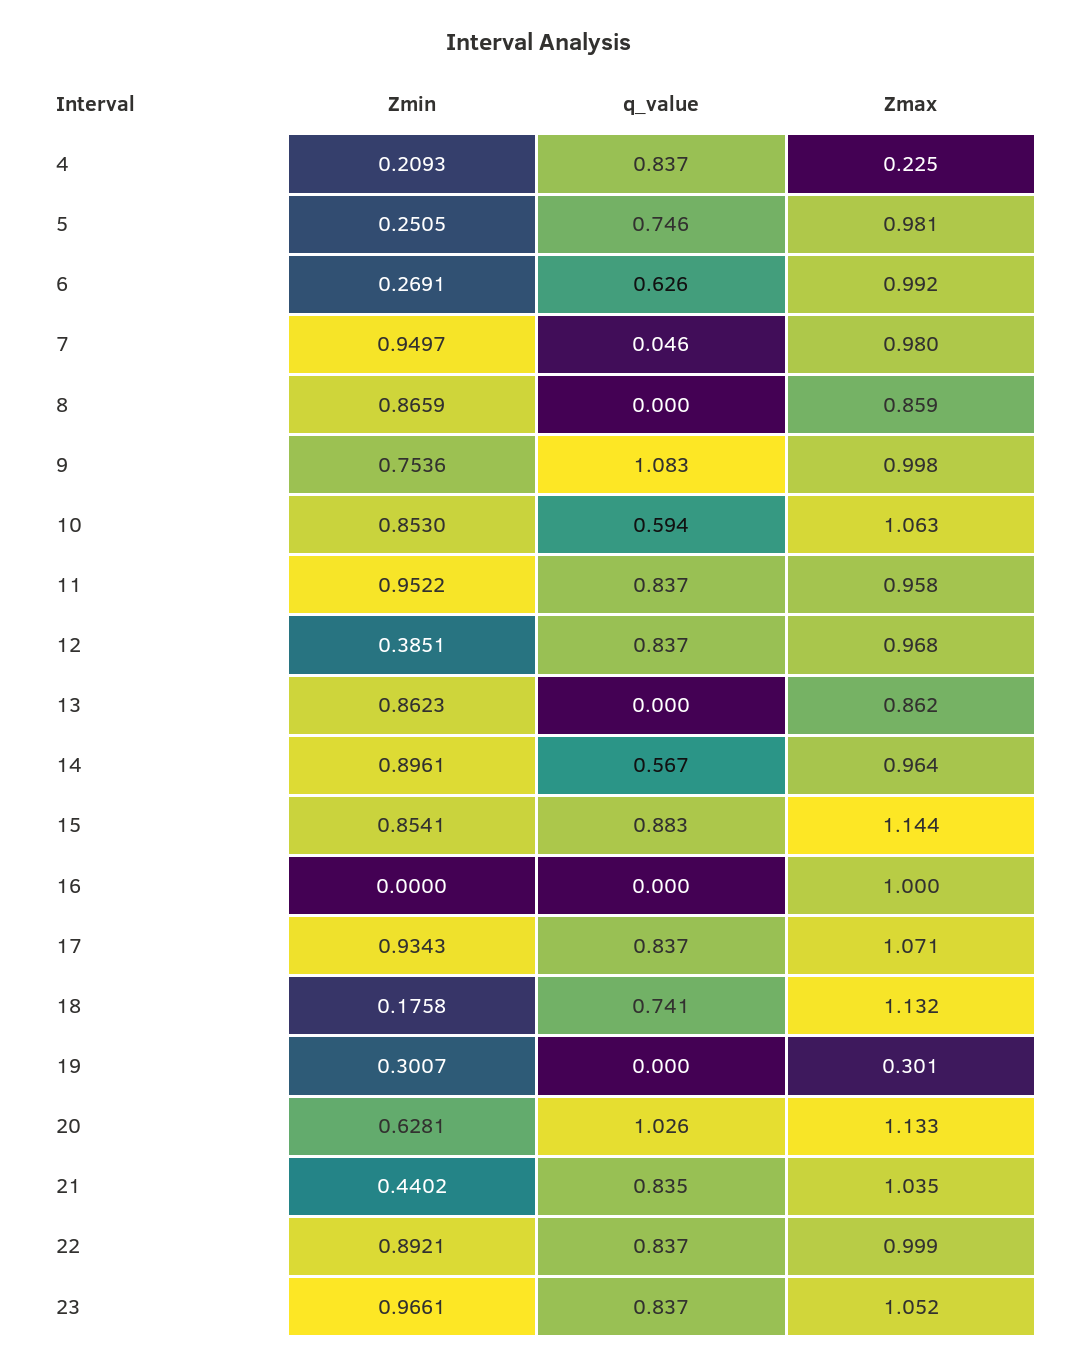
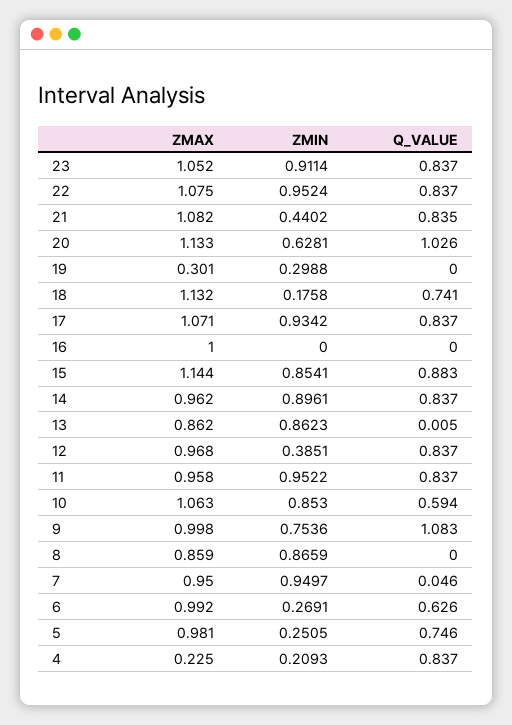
Zmax, 7: 0.98 -> 0.95
q_value, 13: 0 -> 0.005
q_value, 14: 0.567 -> 0.837
Zmax, 14: 0.964 -> 0.962
Zmin, 17: 0.9343 -> 0.9342
Zmin, 19: 0.3007 -> 0.2988
Zmax, 21: 1.035 -> 1.082
Zmin, 22: 0.8921 -> 0.9524
Zmax, 22: 0.999 -> 1.075
Zmin, 23: 0.9661 -> 0.9114

